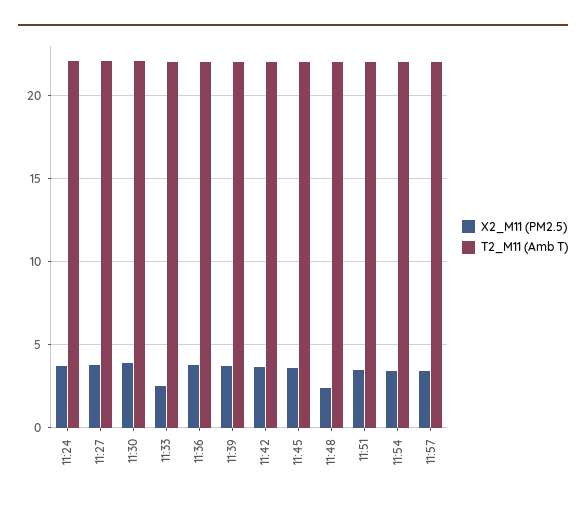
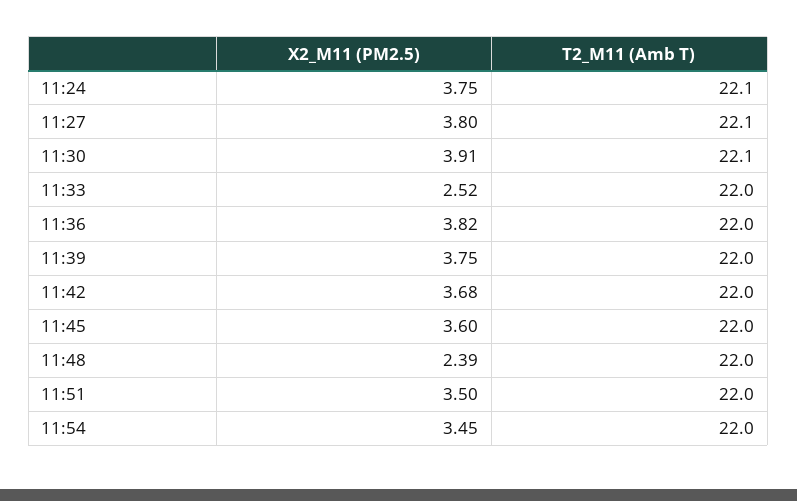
X2_M11 (PM2.5), 11:57: 3.5 -> none
T2_M11 (Amb T), 11:57: 22 -> none

